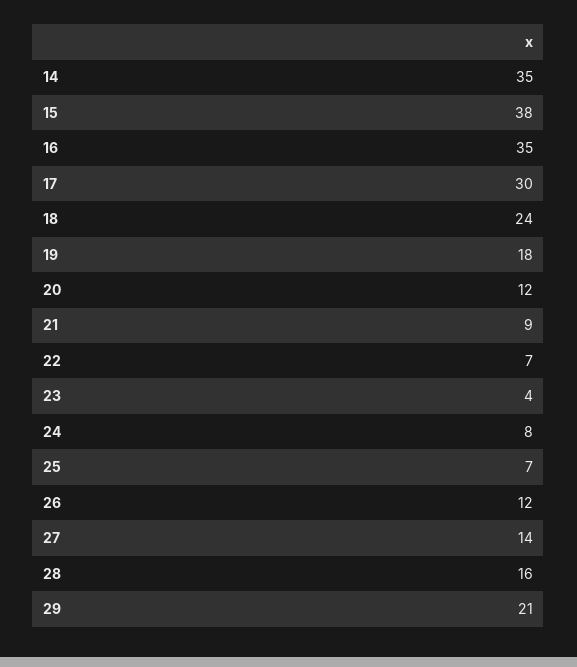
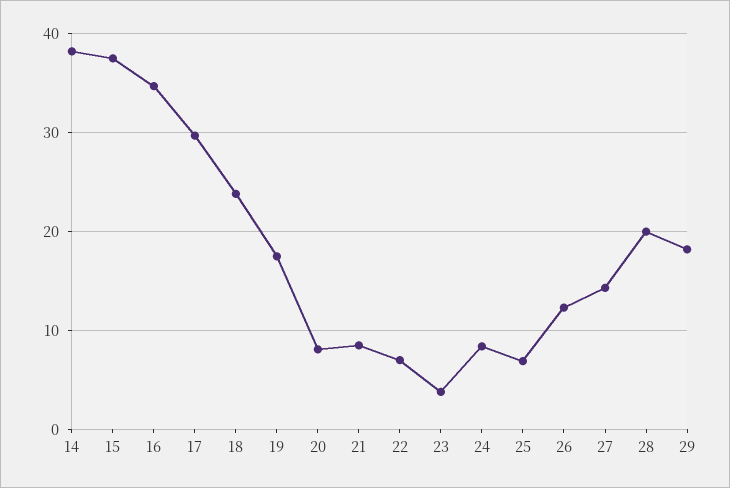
14: 35 -> 38
20: 12 -> 8
28: 16 -> 20
29: 21 -> 18

